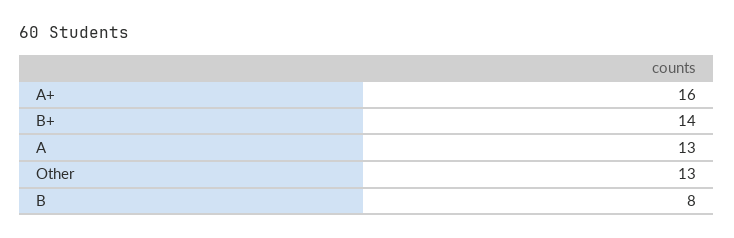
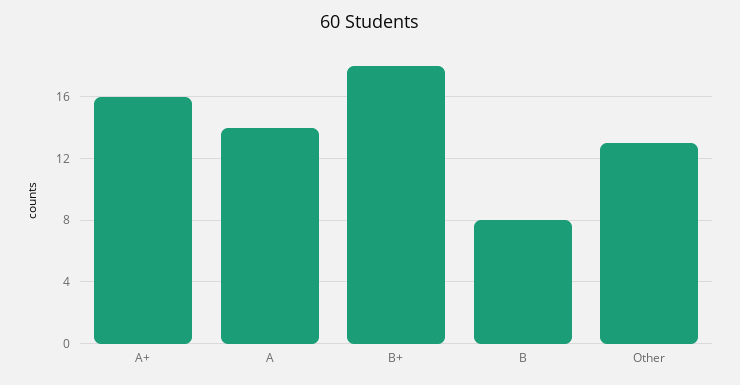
B+: 14 -> 18
A: 13 -> 14

